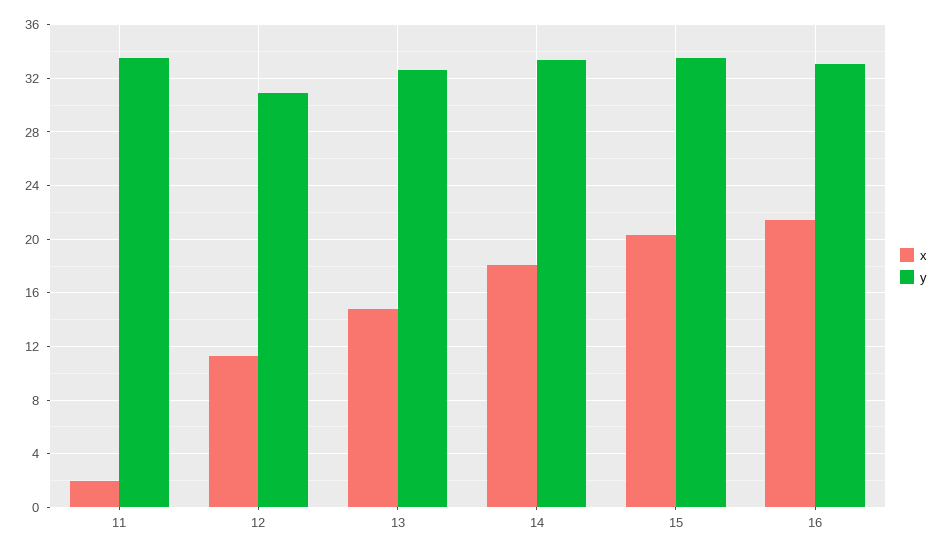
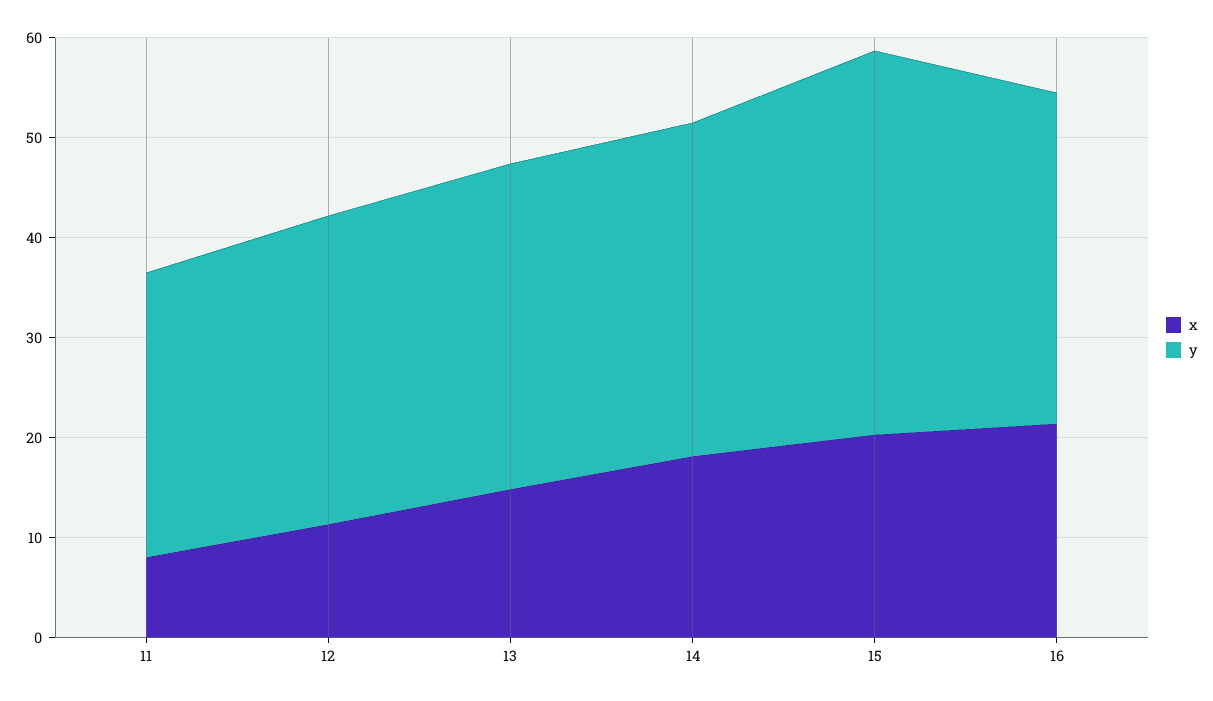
x, 11: 2 -> 8
y, 11: 33.5 -> 28
y, 15: 33.5 -> 38

